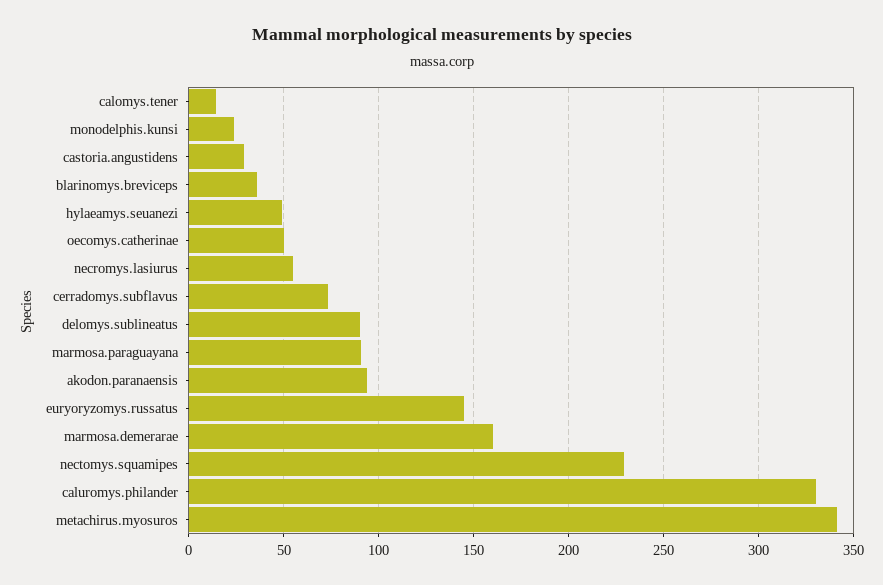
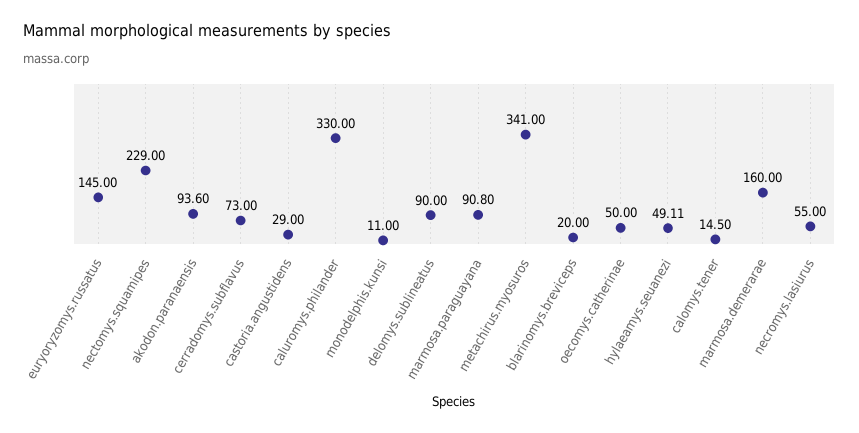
monodelphis.kunsi: 25 -> 11
blarinomys.breviceps: 35 -> 20

